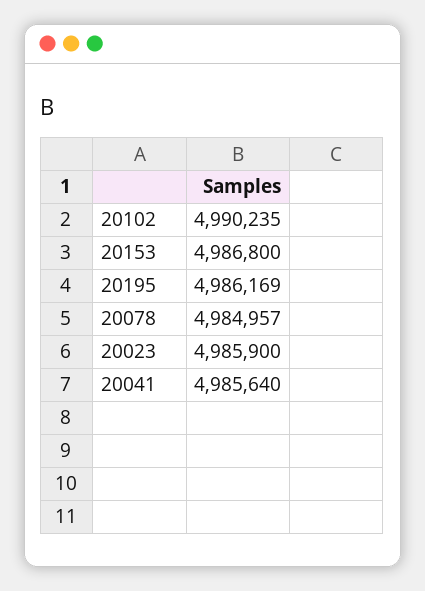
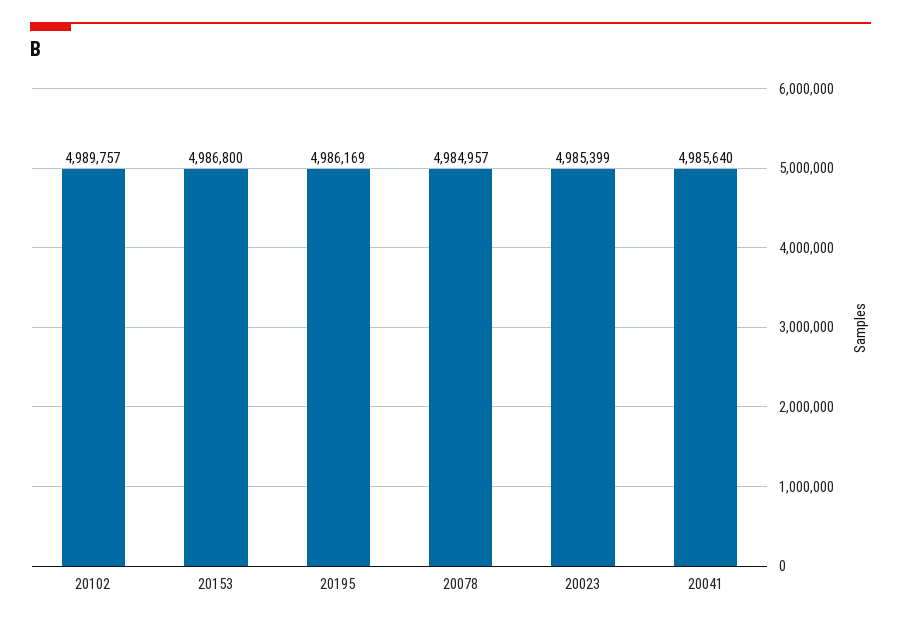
20102: 4990235 -> 4989757
20023: 4985900 -> 4985399

